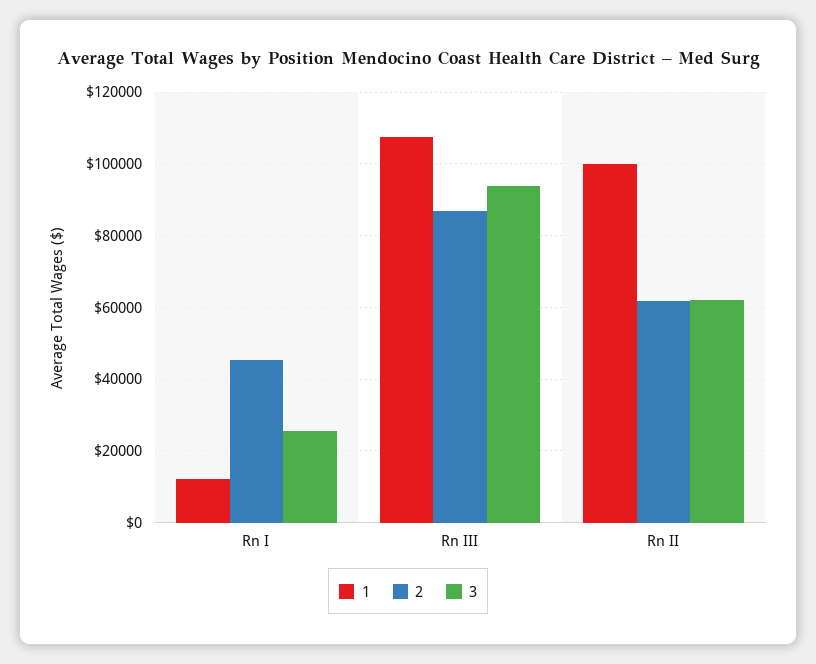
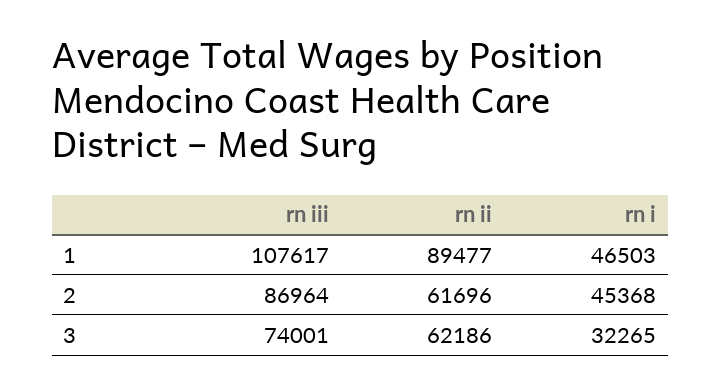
1, Rn I: 12000 -> 46503
3, Rn I: 26000 -> 32265
3, Rn III: 94000 -> 74001
1, Rn II: 100000 -> 89477

